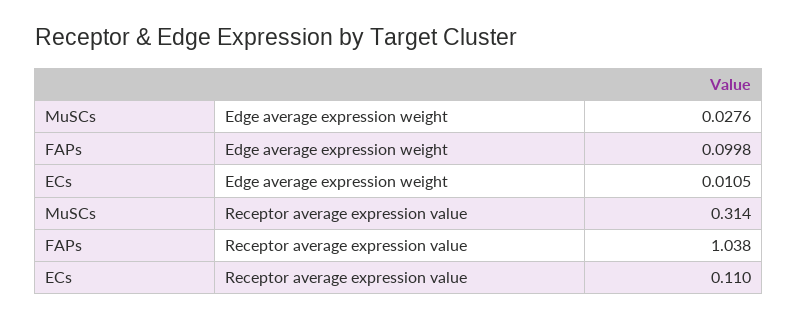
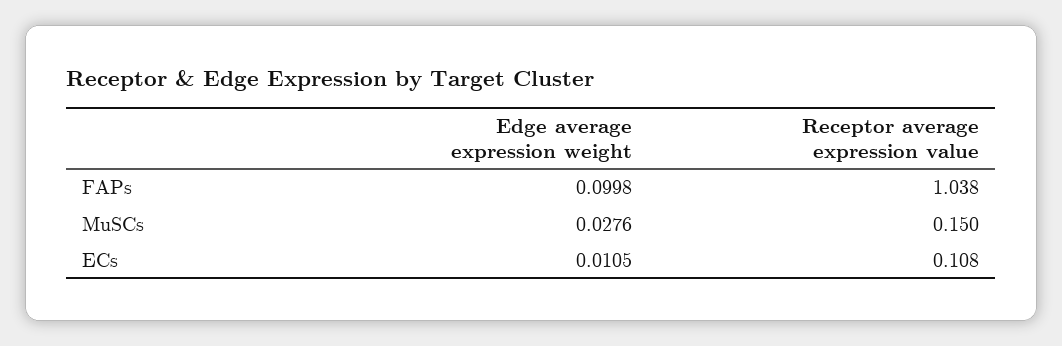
MuSCs, Receptor average expression value: 0.314 -> 0.15
ECs, Receptor average expression value: 0.11 -> 0.108

